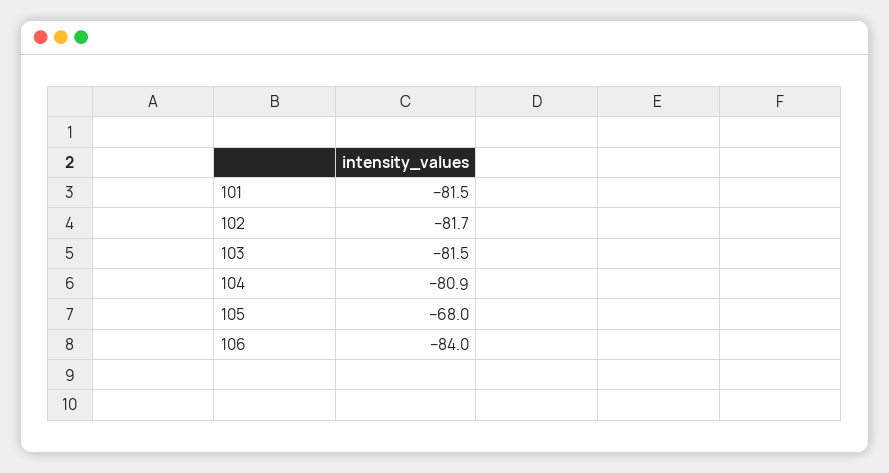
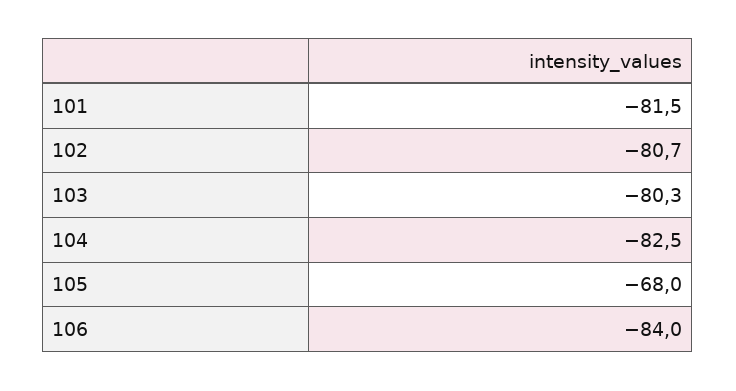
102: -81.7 -> -80.7
103: -81.5 -> -80.3
104: -80.9 -> -82.5

